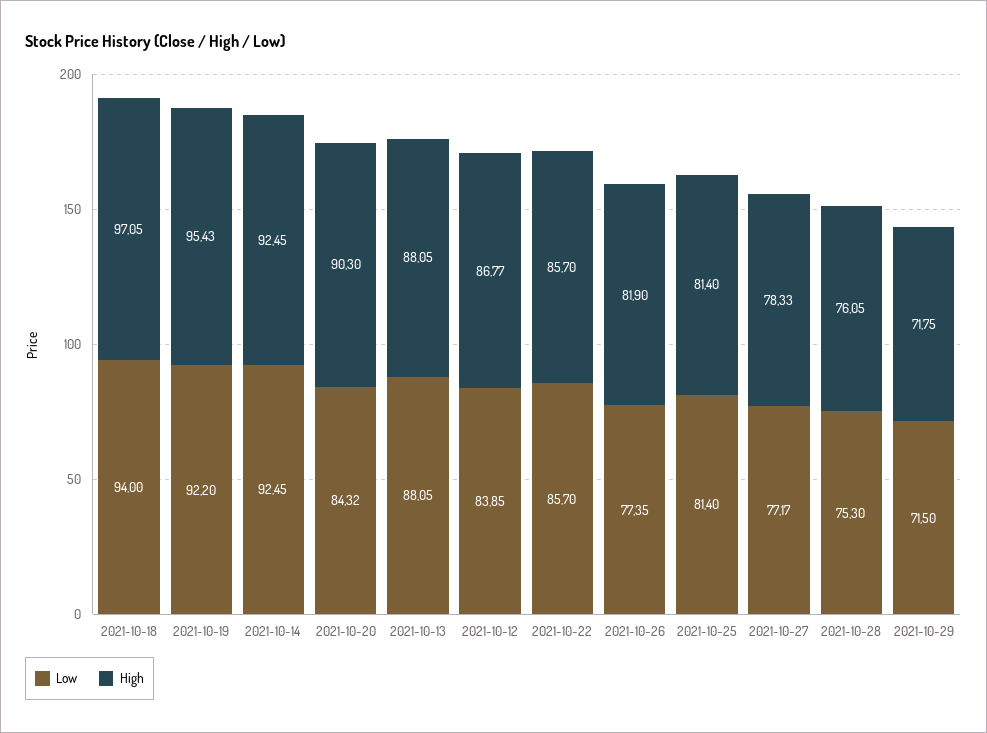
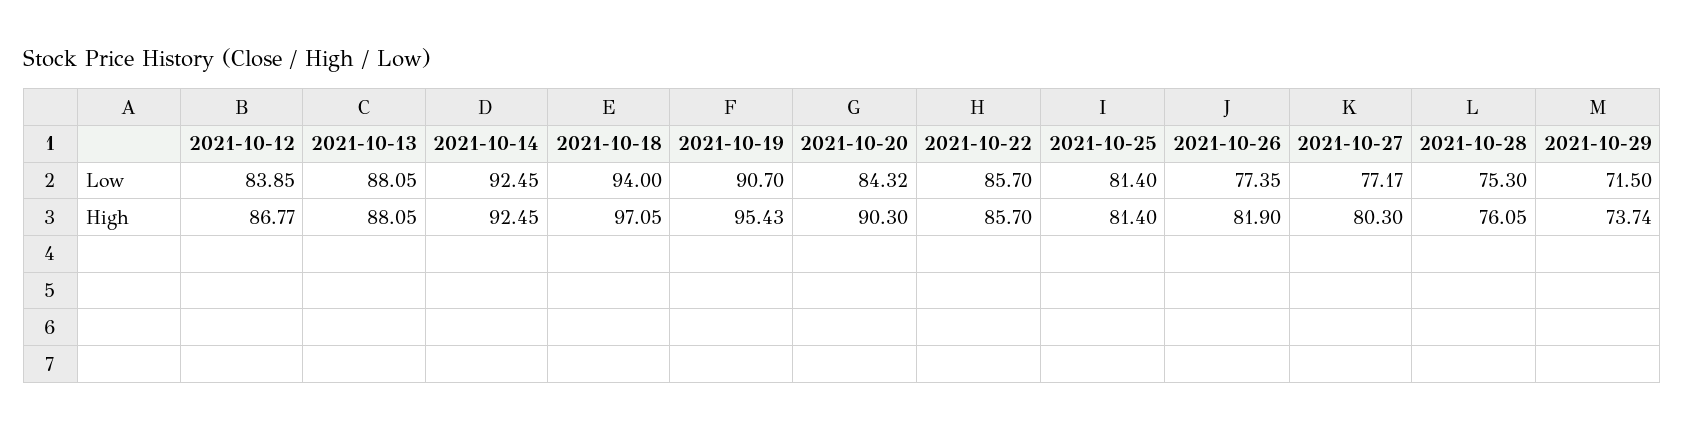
Low, 2021-10-19: 92.2 -> 90.7
High, 2021-10-27: 78.33 -> 80.3
High, 2021-10-29: 71.75 -> 73.74

